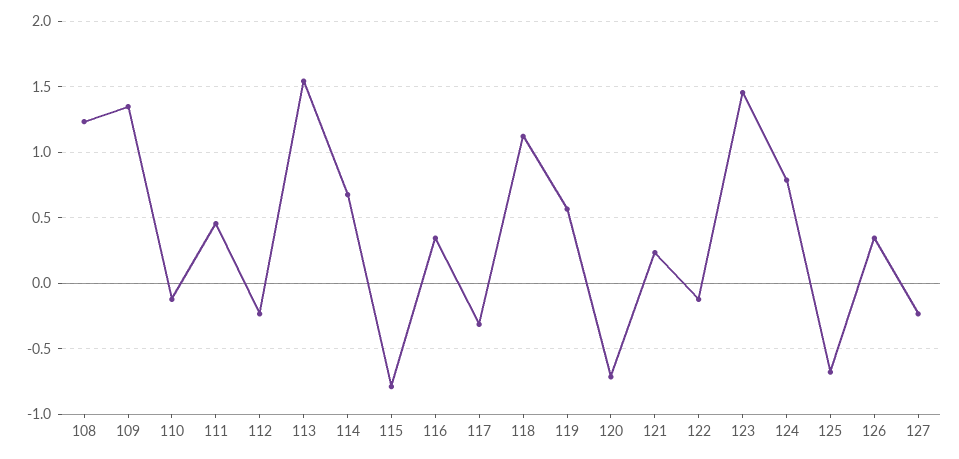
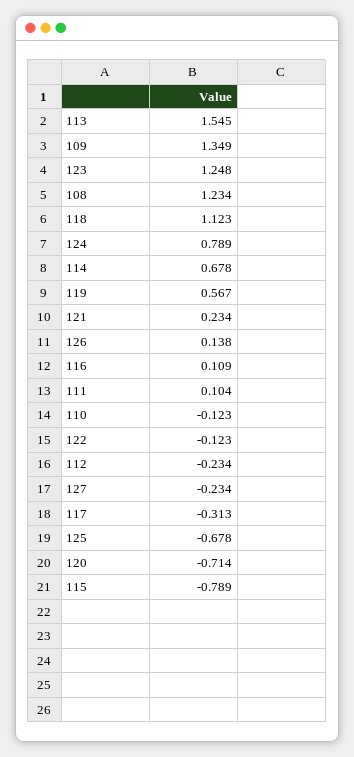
111: 0.45 -> 0.104
116: 0.35 -> 0.109
123: 1.45 -> 1.248
126: 0.35 -> 0.138

